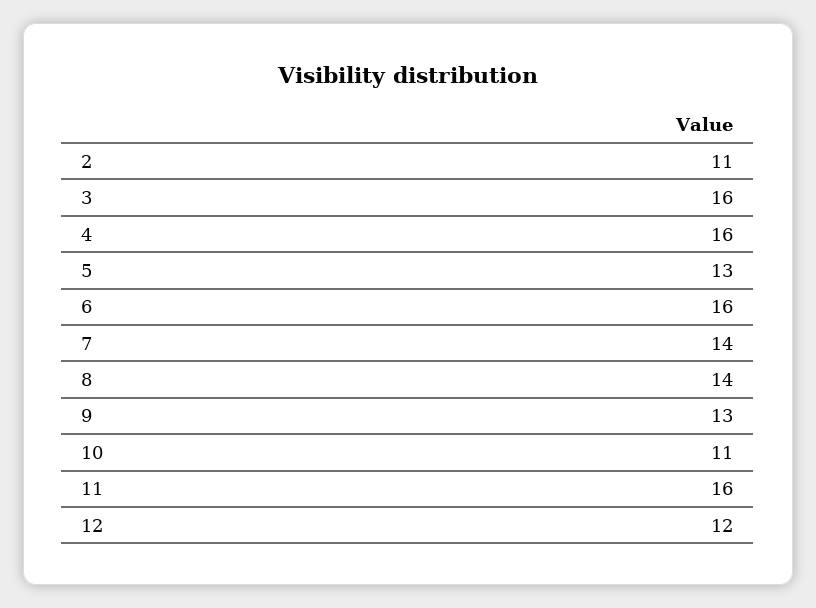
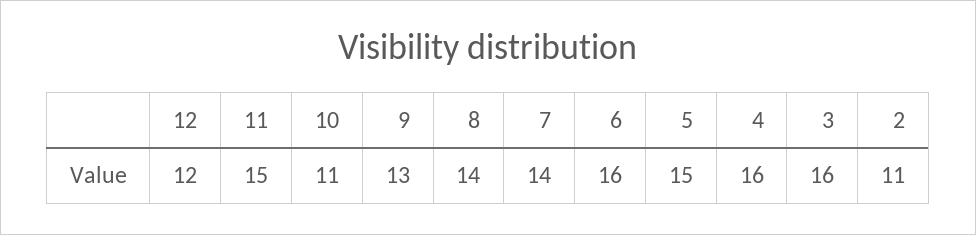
5: 13 -> 15
11: 16 -> 15

